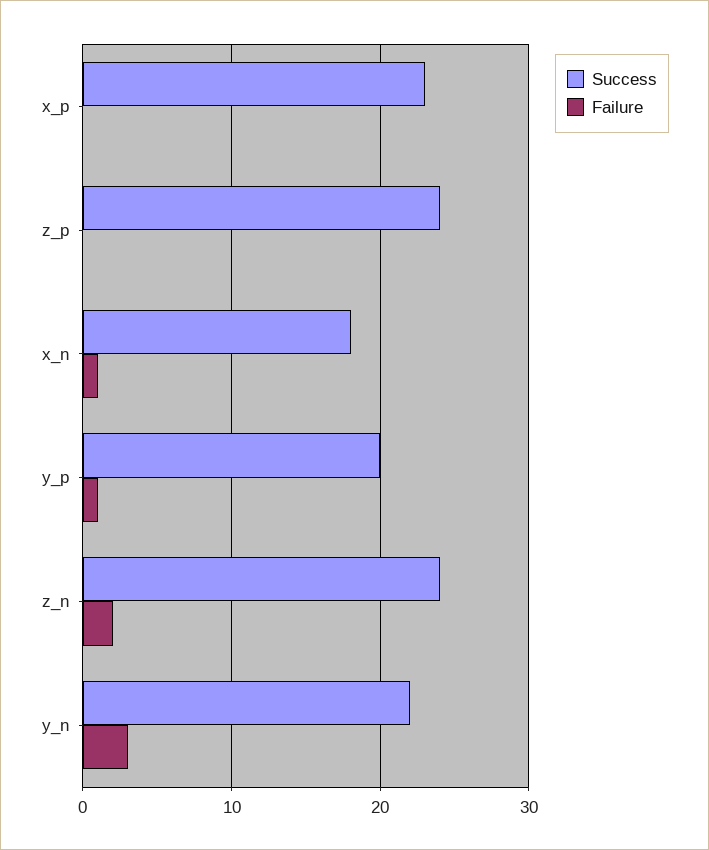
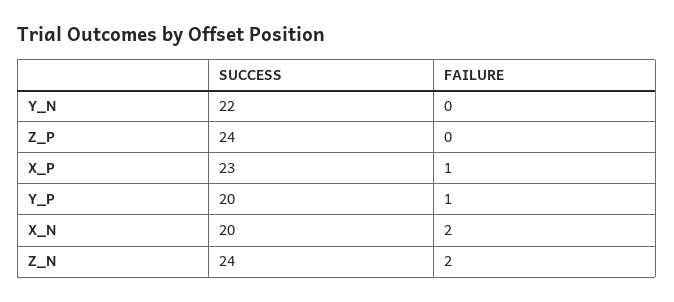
Failure, x_p: 0 -> 1
Success, x_n: 18 -> 20
Failure, x_n: 1 -> 2
Failure, y_n: 3 -> 0

